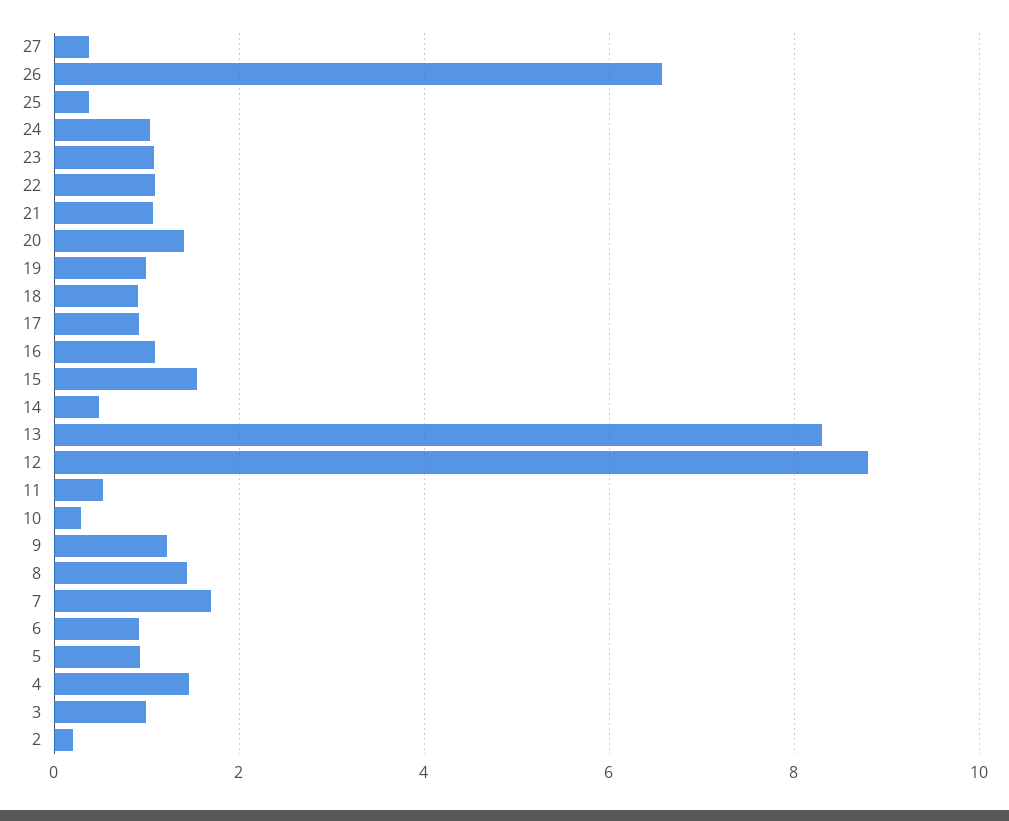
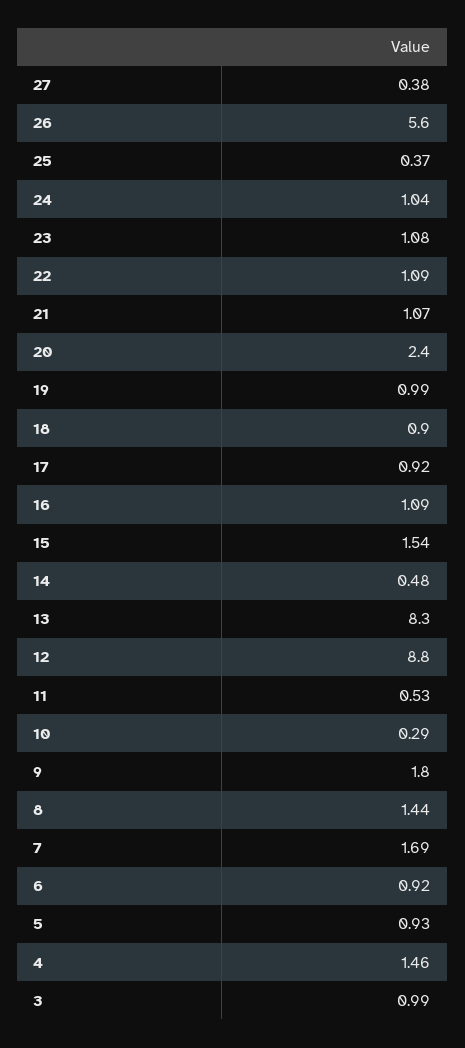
26: 6.6 -> 5.6
20: 1.4 -> 2.4
9: 1.2 -> 1.8
2: 0.2 -> none

